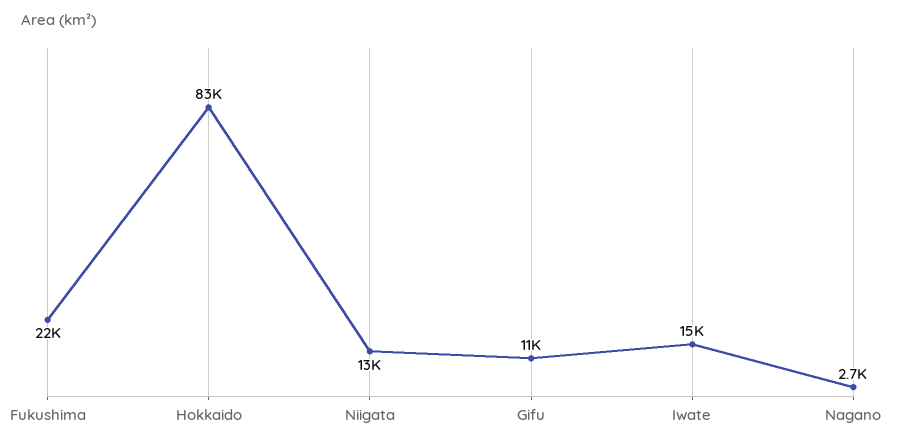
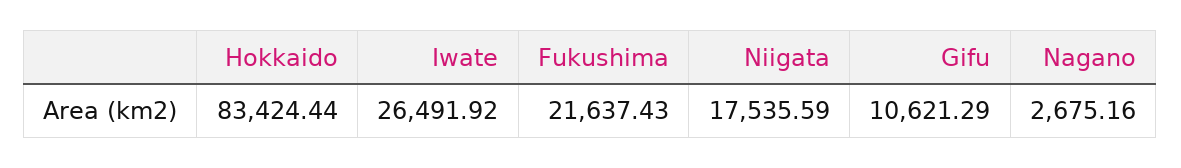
Niigata: 13000 -> 17535.59
Iwate: 15000 -> 26491.92

